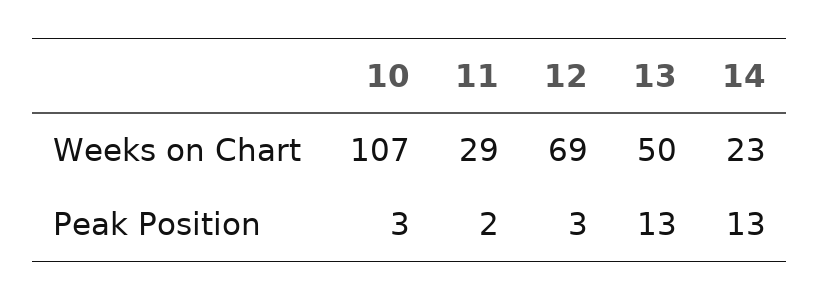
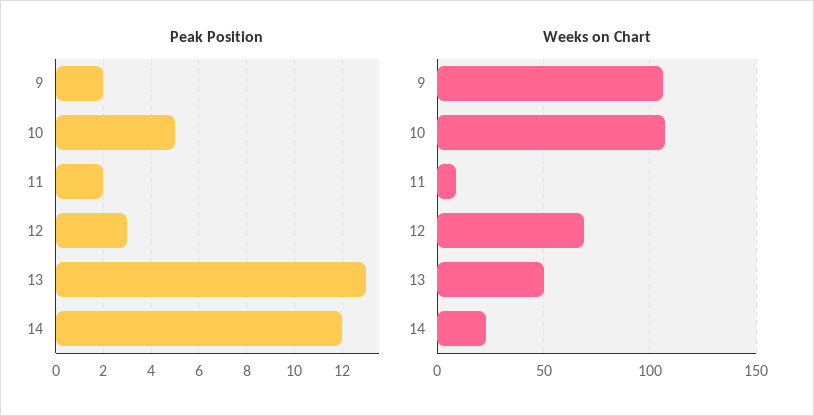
Weeks on Chart, 11: 29 -> 10
Peak Position, 10: 3 -> 5
Peak Position, 14: 13 -> 12
Peak Position, 9: none -> 2
Weeks on Chart, 9: none -> 105

